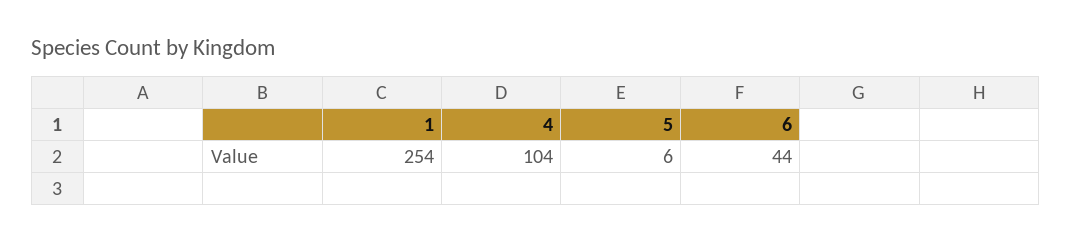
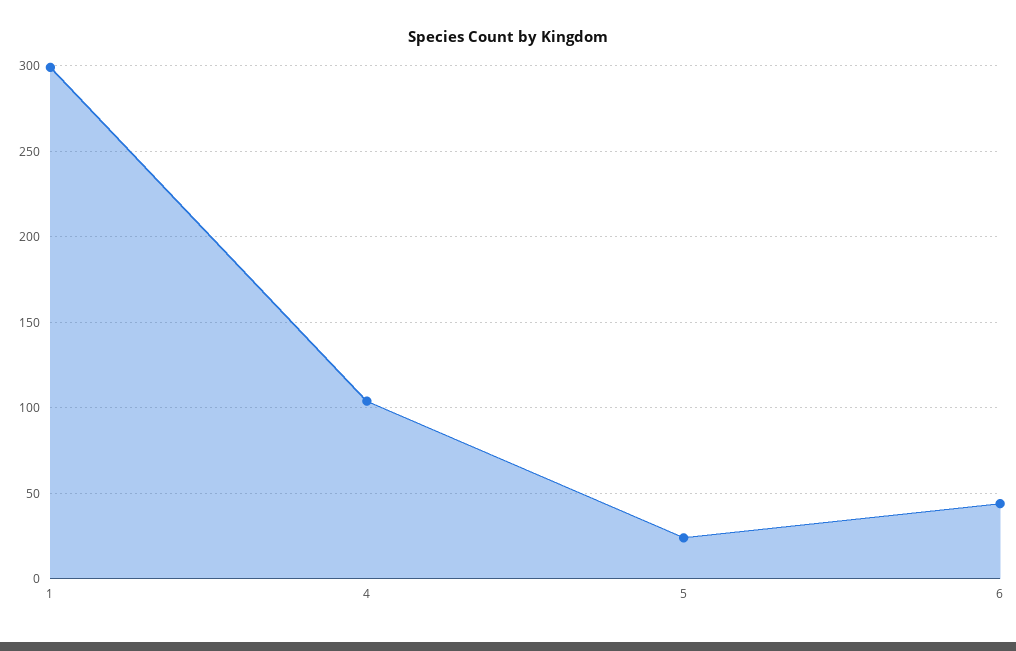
1: 254 -> 300
5: 6 -> 25

